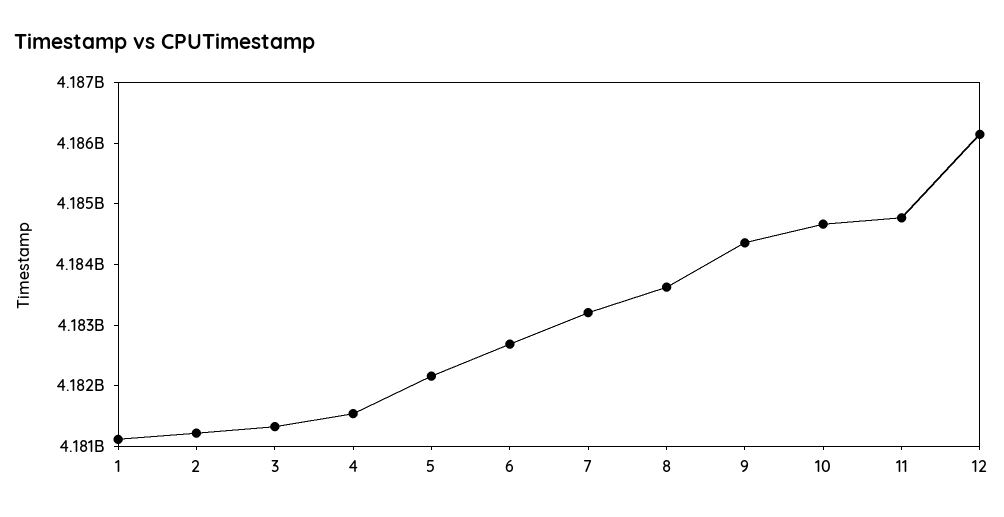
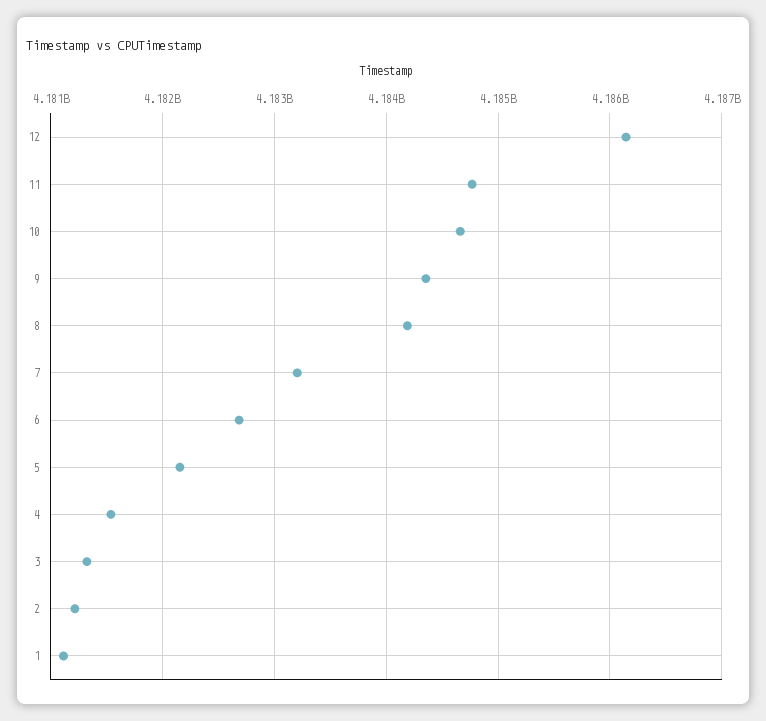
8: 4183600000 -> 4184200000

